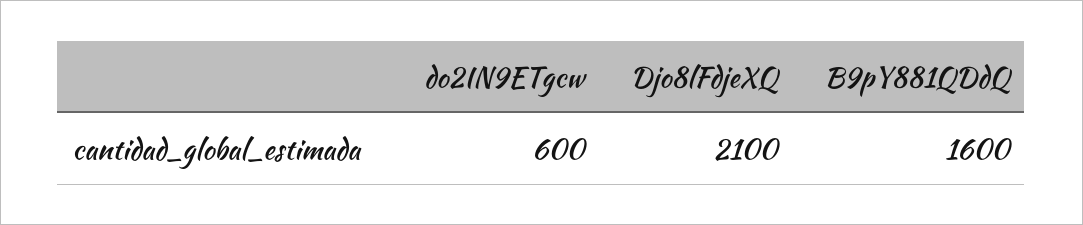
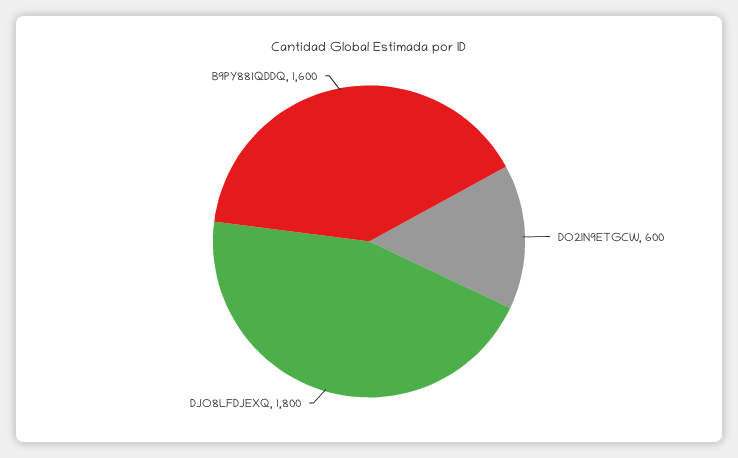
Djo8lFdjeXQ: 2100 -> 1800

